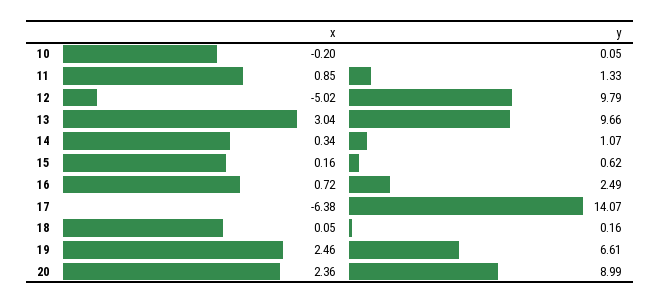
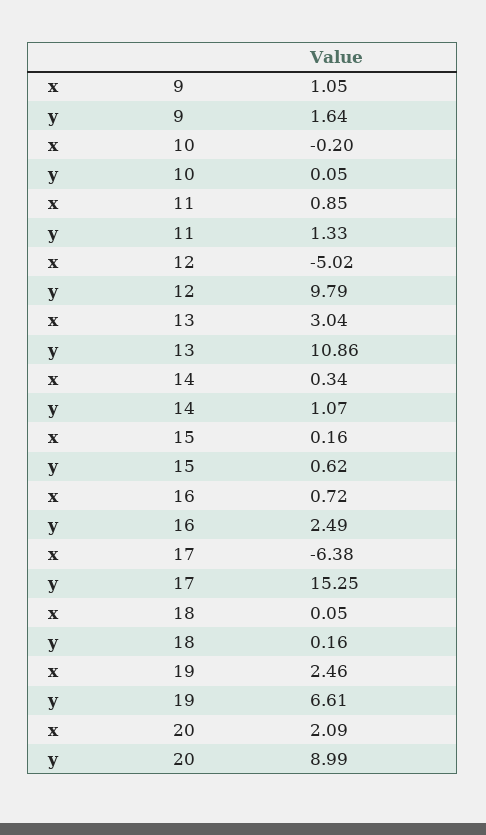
y, 13: 9.66 -> 10.86
y, 17: 14.07 -> 15.25
x, 20: 2.36 -> 2.09
x, 9: none -> 1.05
y, 9: none -> 1.64

